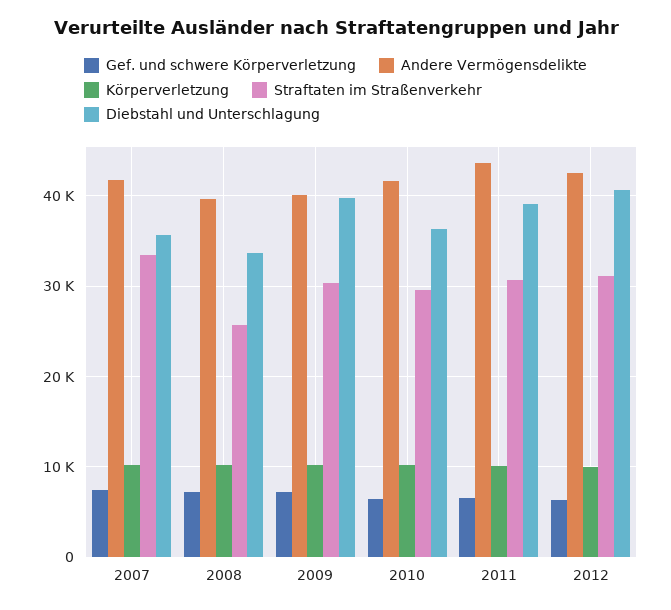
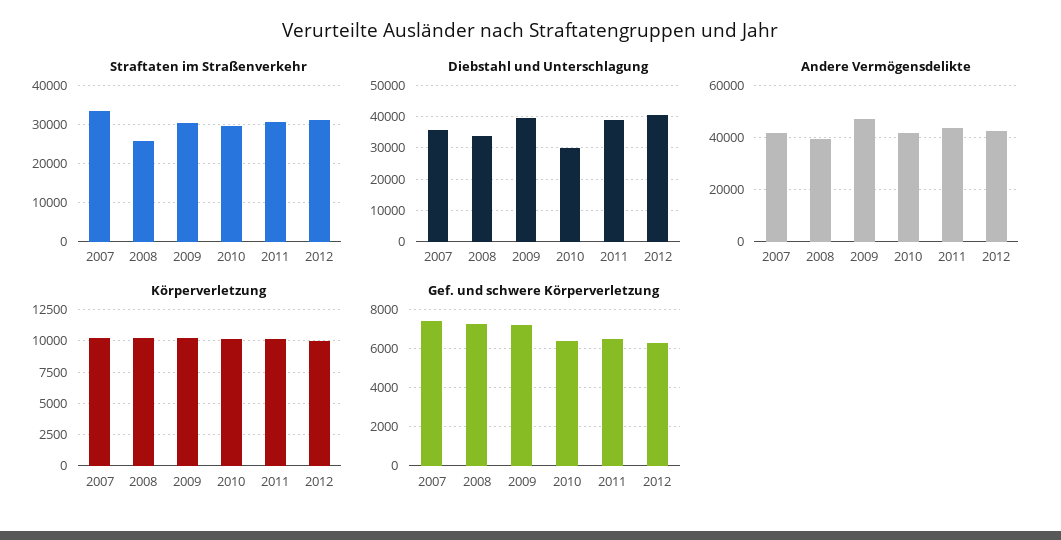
Andere Vermögensdelikte, 2009: 40000 -> 47500
Diebstahl und Unterschlagung, 2010: 36000 -> 30000

